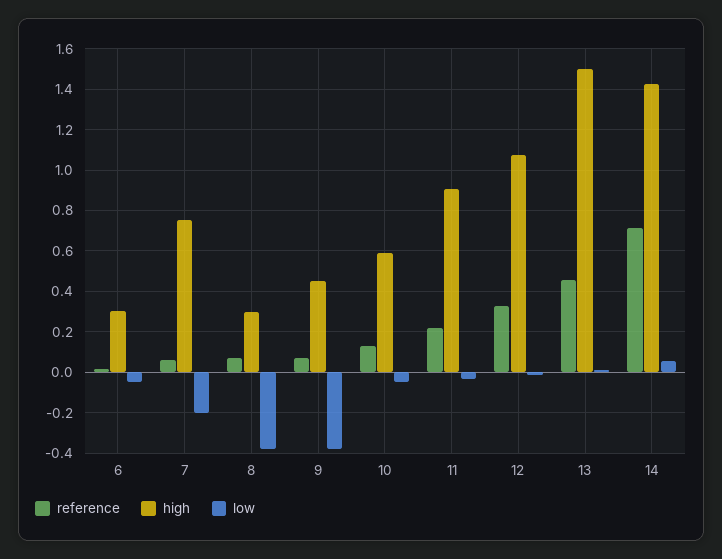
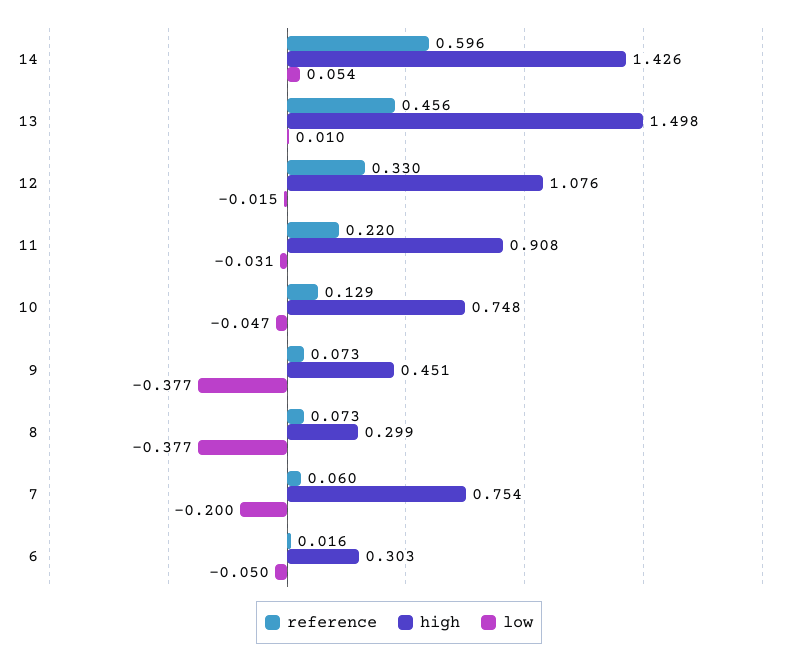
high, 10: 0.6 -> 0.748
reference, 14: 0.7 -> 0.596

